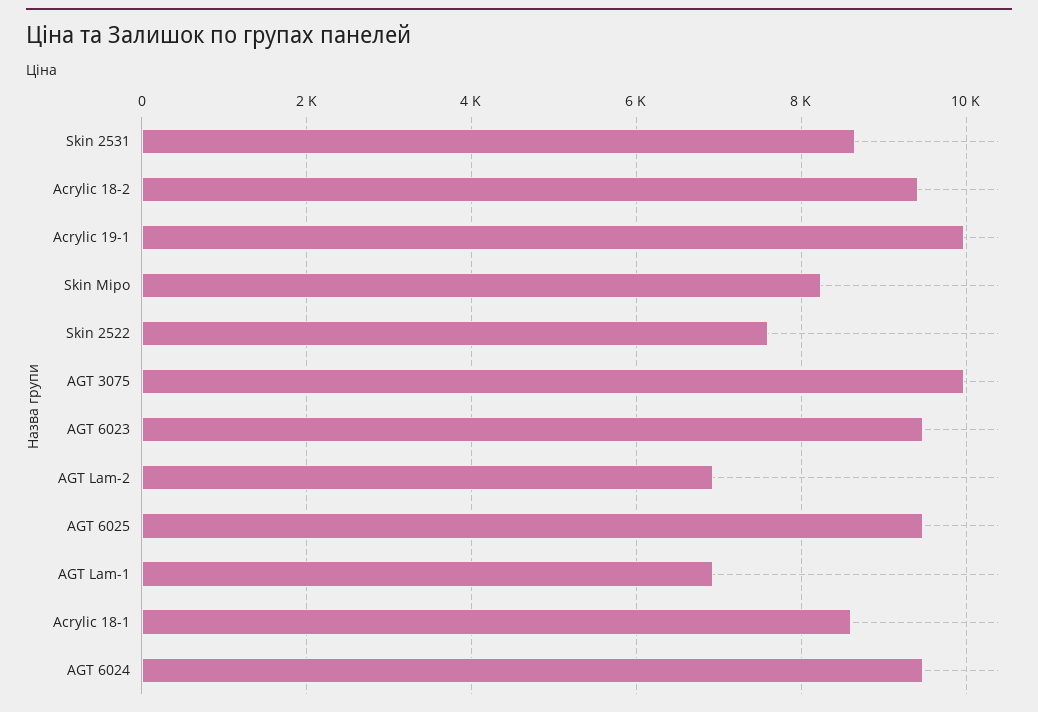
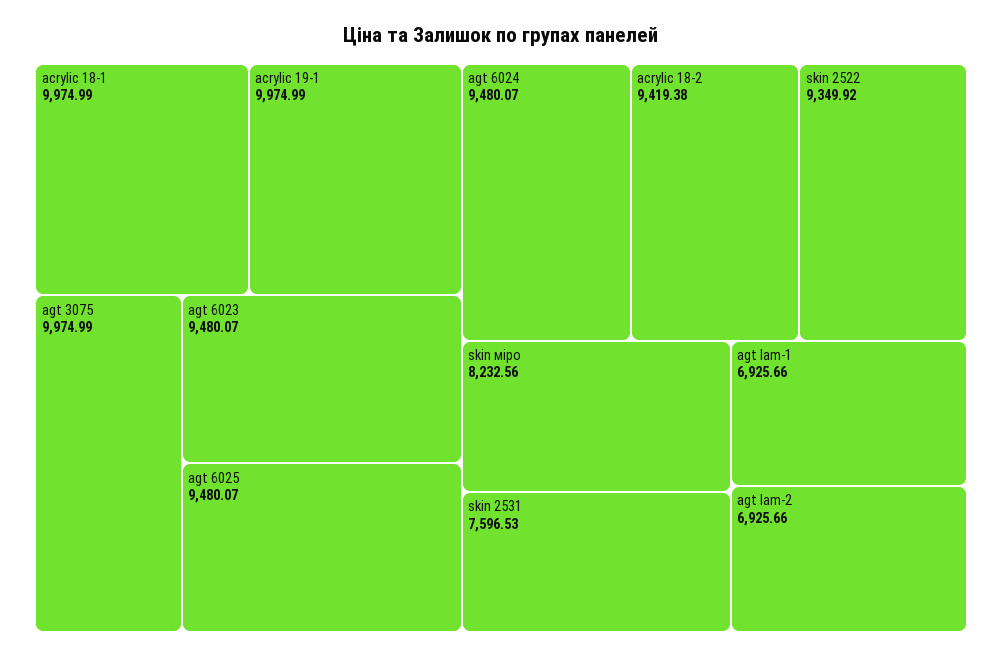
Skin 2531: 8600 -> 7596.53
Skin 2522: 7600 -> 9349.92
Acrylic 18-1: 8600 -> 9974.99

